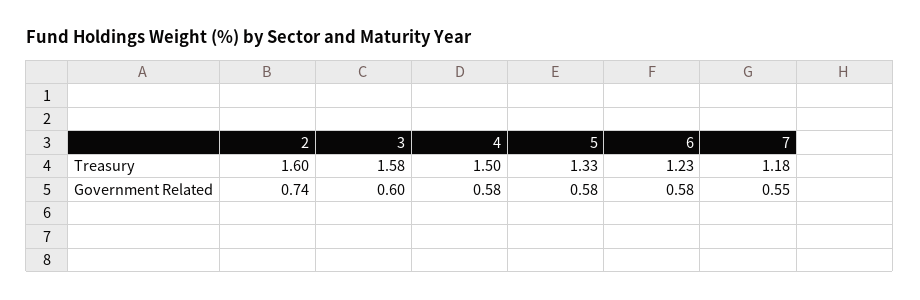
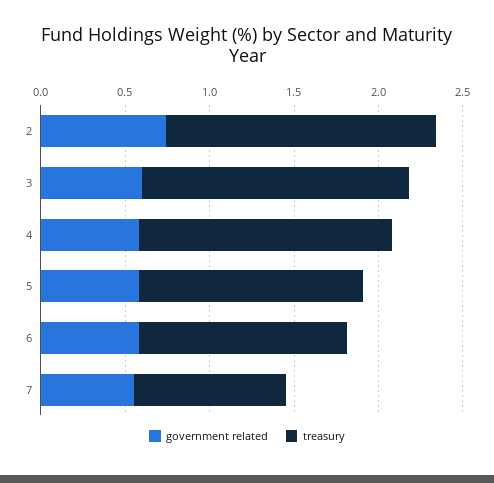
Treasury, 7: 1.18 -> 0.9

